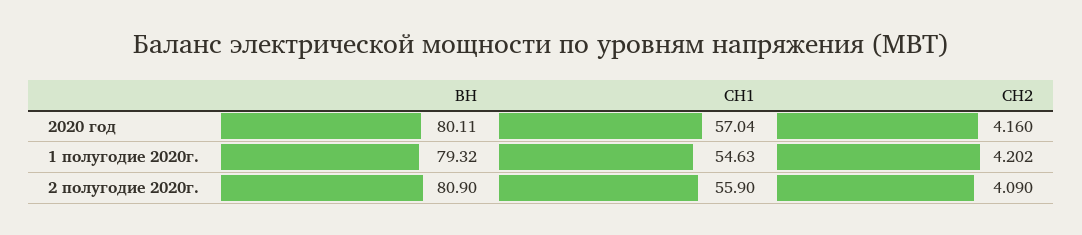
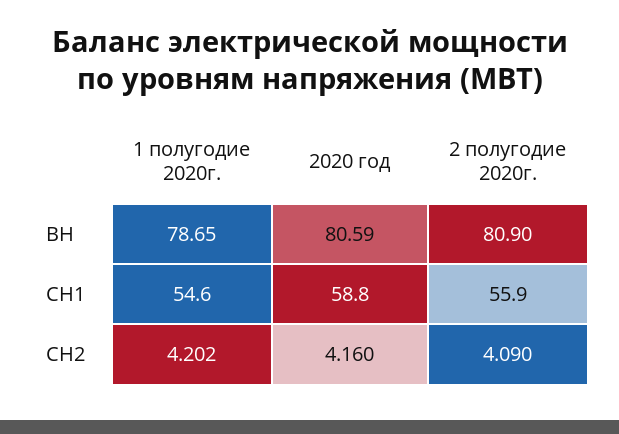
ВН, 2020 год: 80.11 -> 80.59
СН1, 2020 год: 57.04 -> 58.8
ВН, 1 полугодие 2020г.: 79.32 -> 78.65

